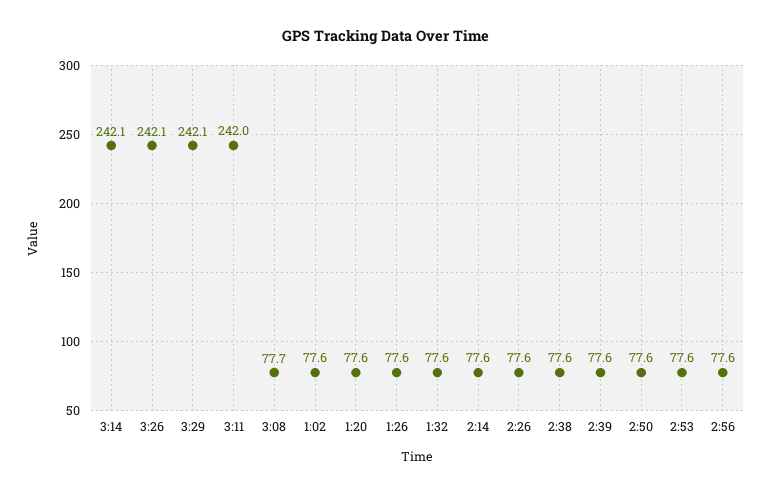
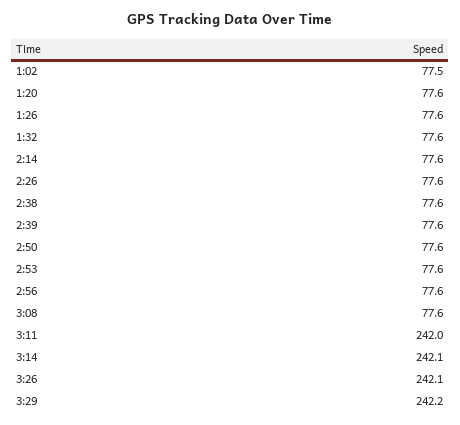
3:29: 242.1 -> 242.2
3:08: 77.7 -> 77.6
1:02: 77.6 -> 77.5

